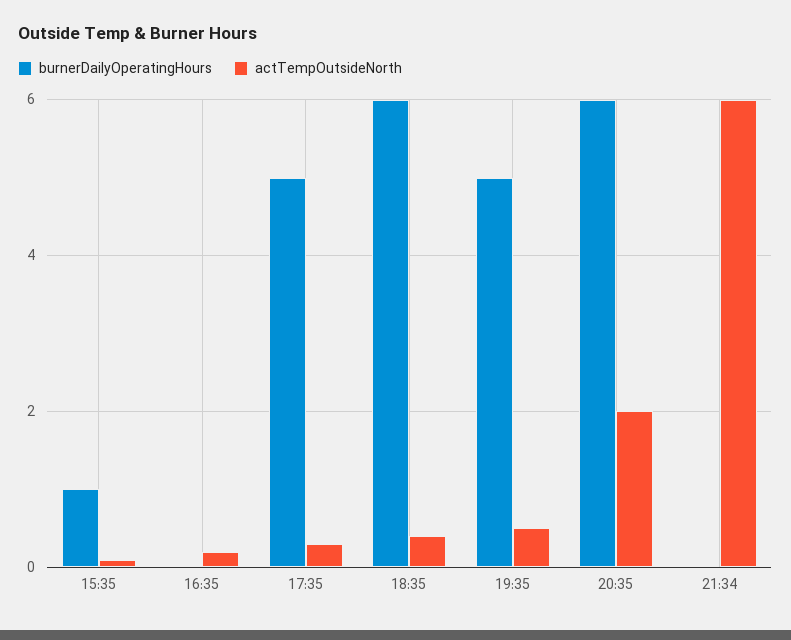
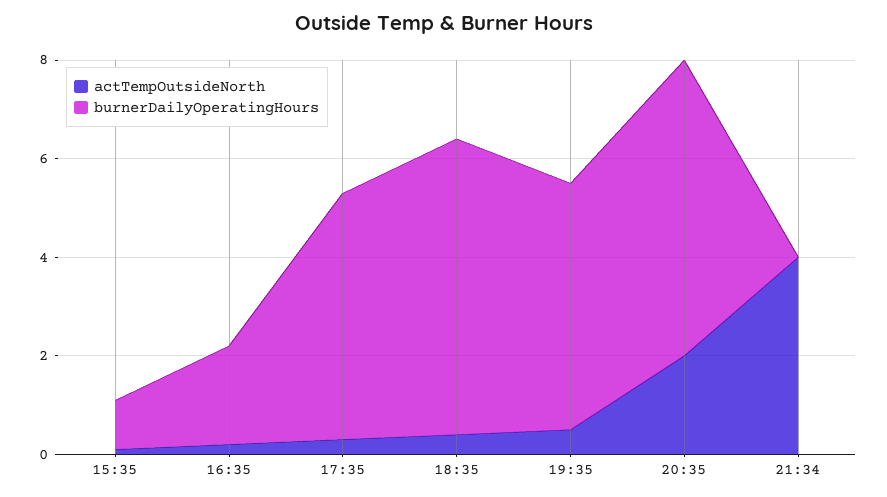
burnerDailyOperatingHours, 16:35: 0 -> 2
actTempOutsideNorth, 21:34: 6 -> 4

